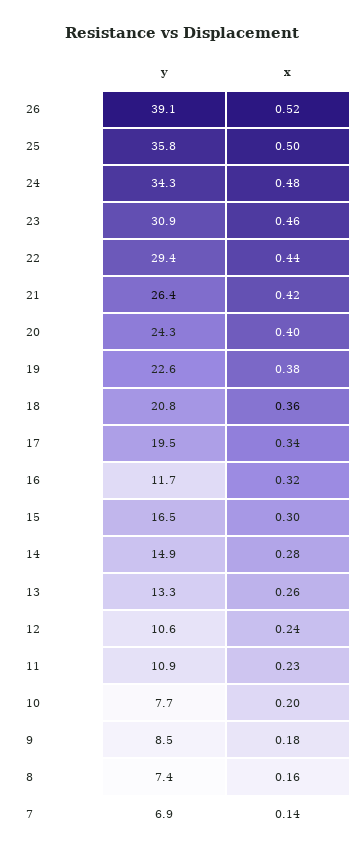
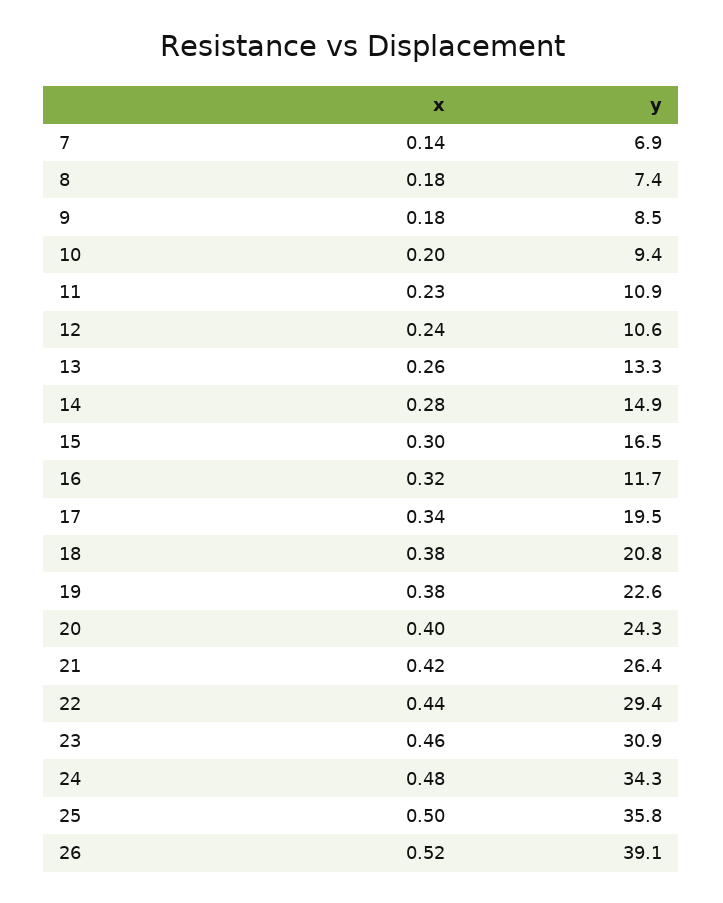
x, 18: 0.36 -> 0.38
y, 10: 7.7 -> 9.4
x, 8: 0.16 -> 0.18

